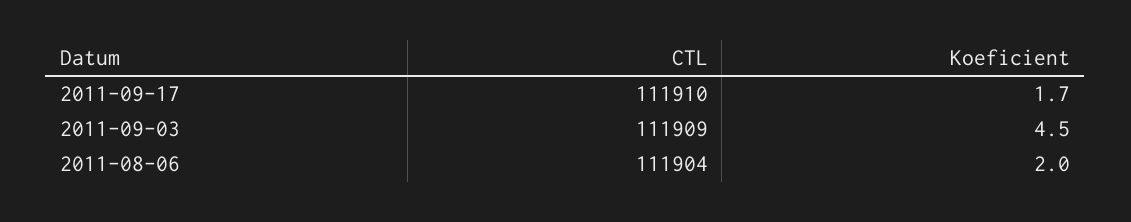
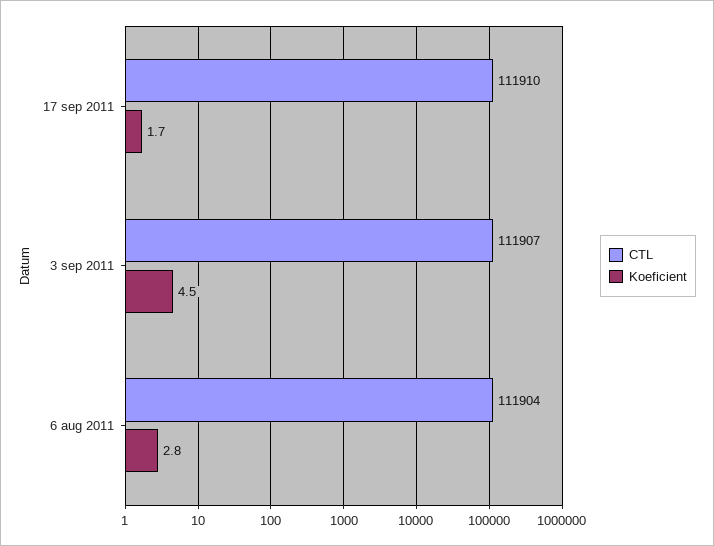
CTL, 2011-09-03: 111909 -> 111907
Koeficient, 2011-08-06: 2 -> 2.8

